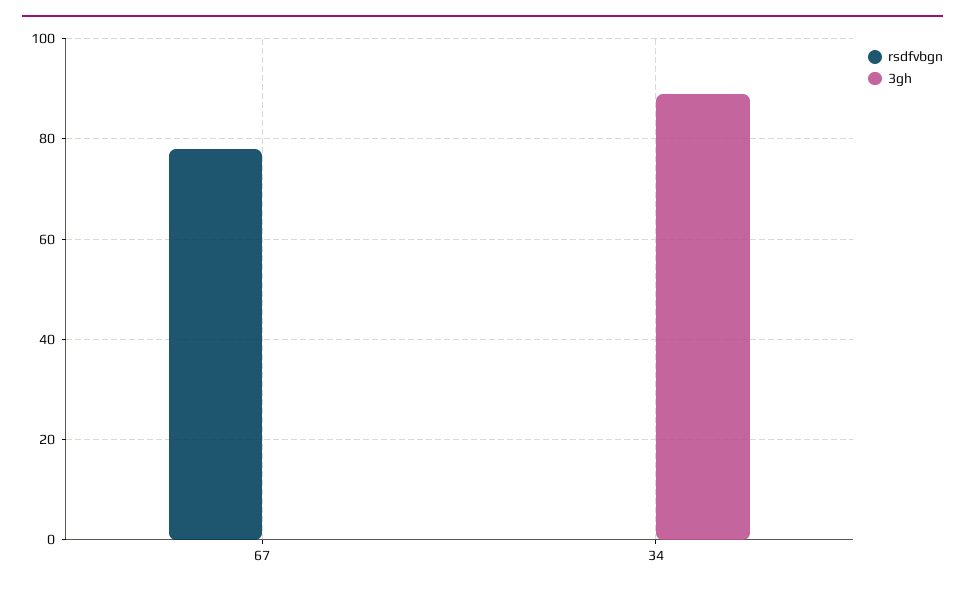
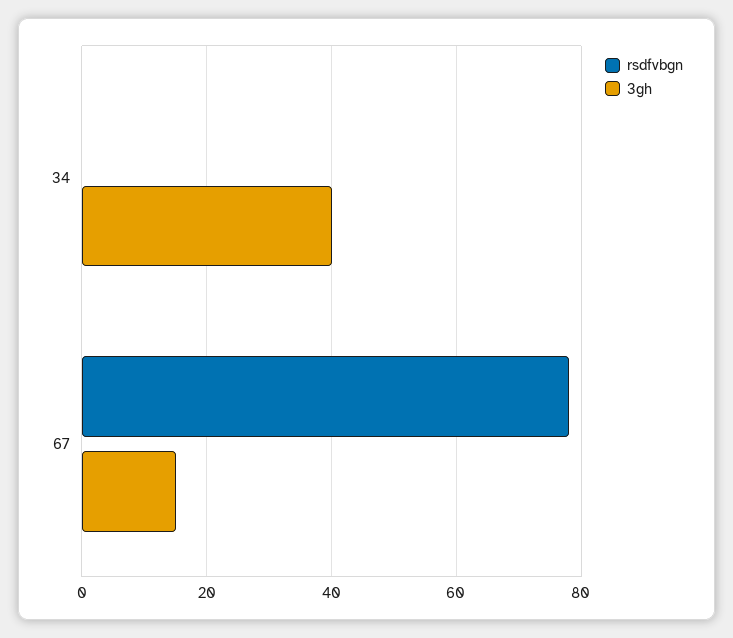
3gh, 67: 0 -> 15
3gh, 34: 90 -> 40

